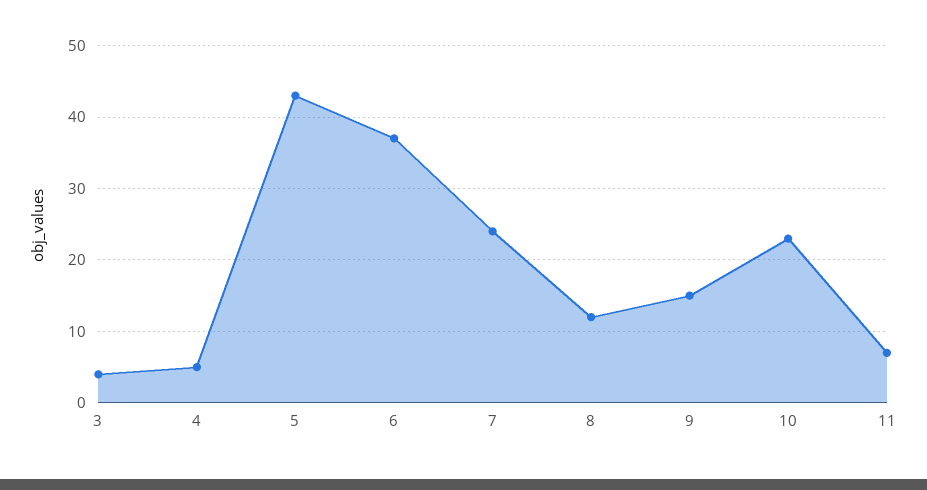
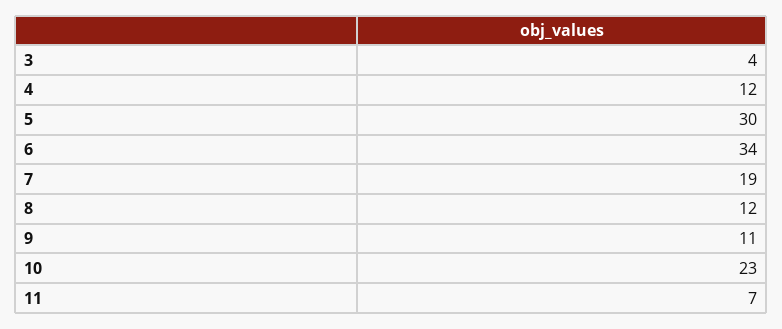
4: 5 -> 12
5: 43 -> 30
6: 37 -> 34
7: 24 -> 19
9: 15 -> 11

